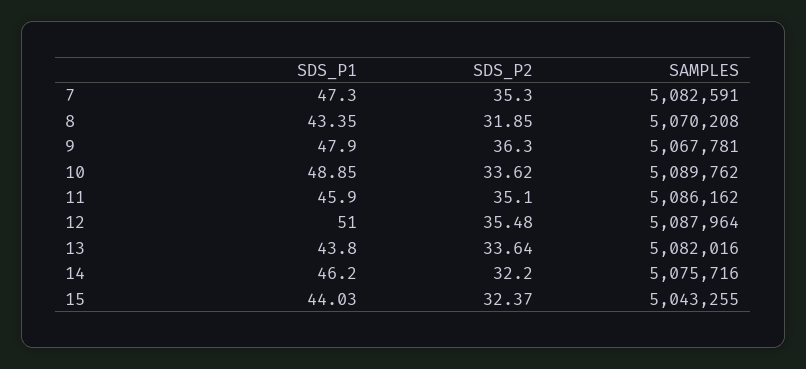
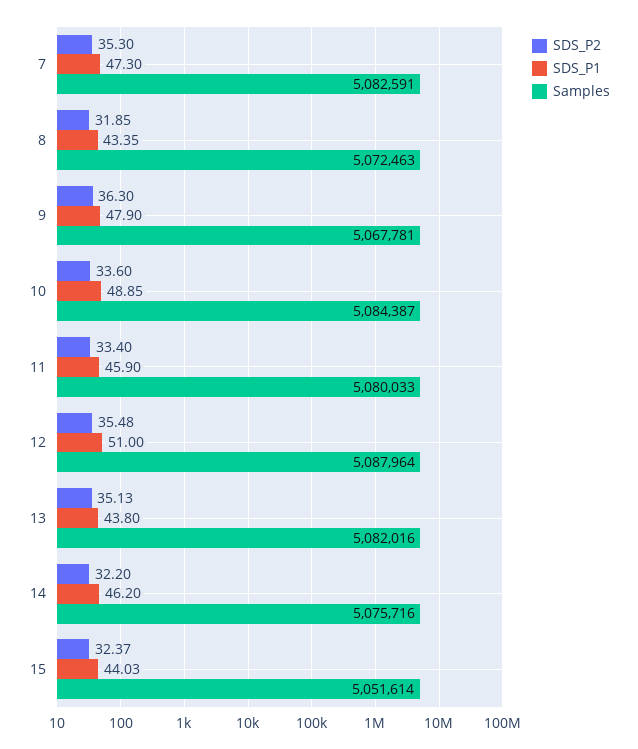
SAMPLES, 8: 5070208 -> 5072463
SDS_P2, 10: 33.62 -> 33.6
SAMPLES, 10: 5089762 -> 5084387
SDS_P2, 11: 35.1 -> 33.4
SAMPLES, 11: 5086162 -> 5080033
SDS_P2, 13: 33.64 -> 35.13
SAMPLES, 15: 5043255 -> 5051614

